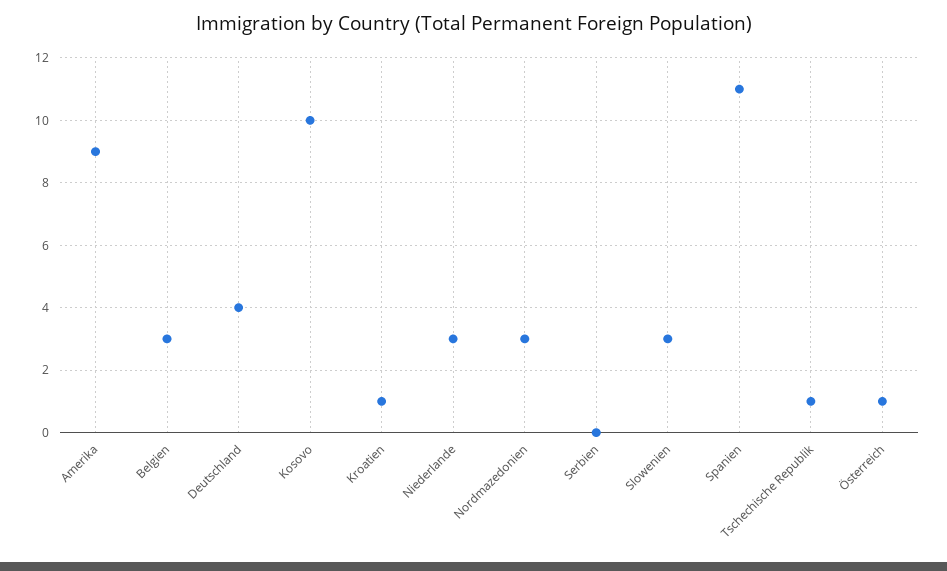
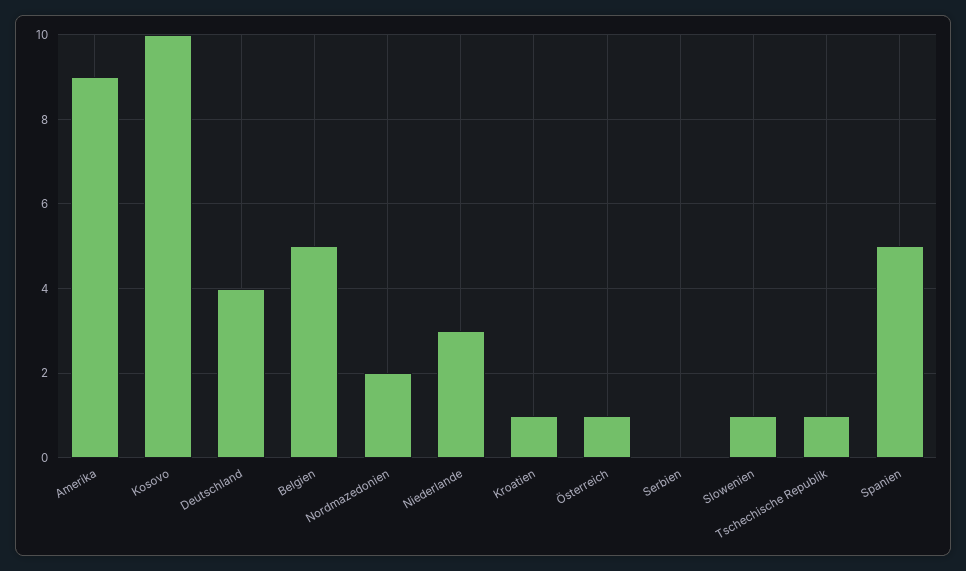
Belgien: 3 -> 5
Nordmazedonien: 3 -> 2
Slowenien: 3 -> 1
Spanien: 11 -> 5

